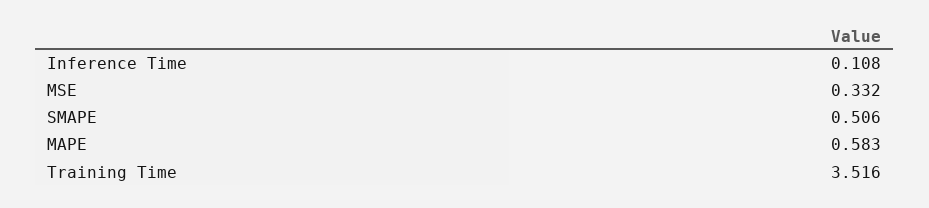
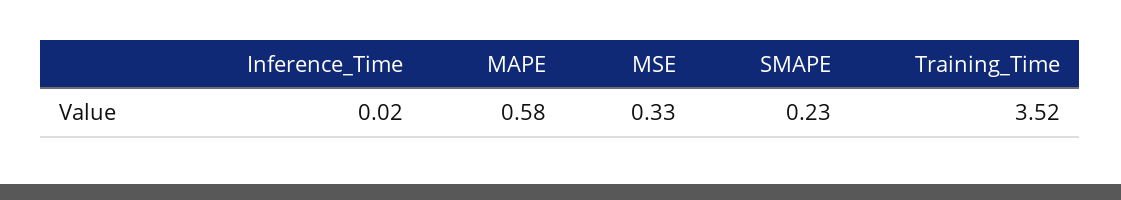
Inference Time: 0.108 -> 0.02
SMAPE: 0.506 -> 0.23

